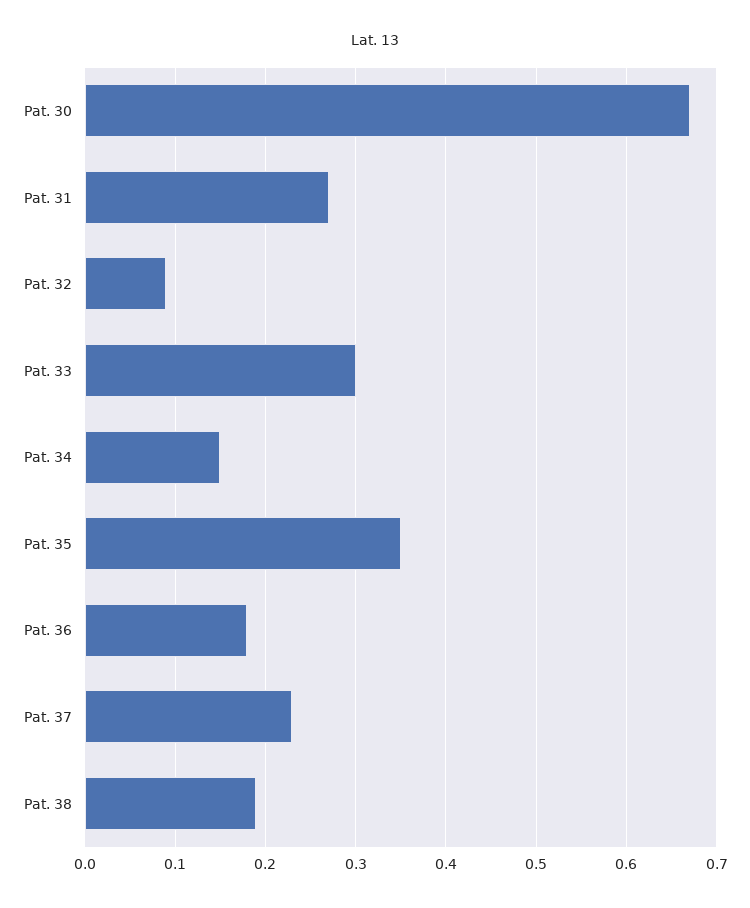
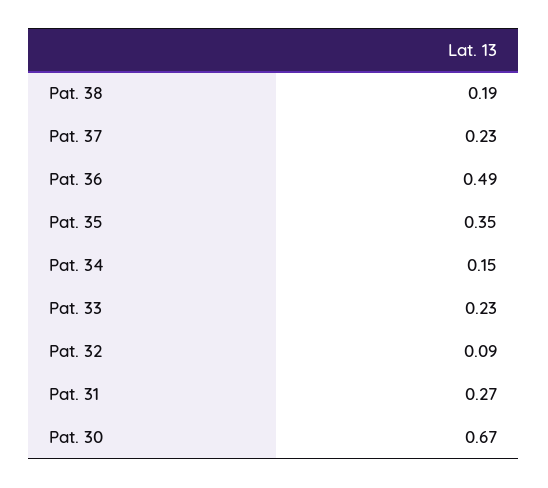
Pat. 33: 0.3 -> 0.23
Pat. 36: 0.18 -> 0.49

